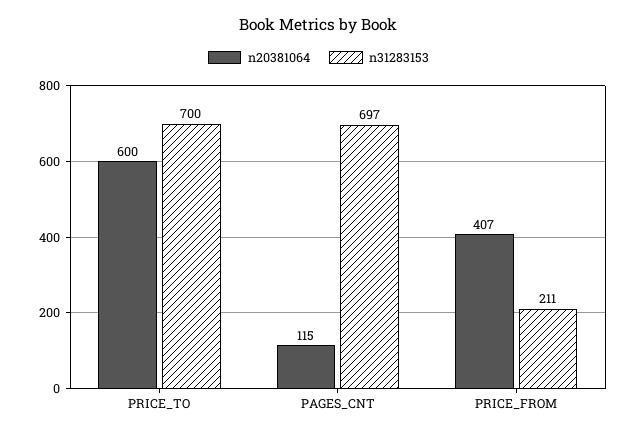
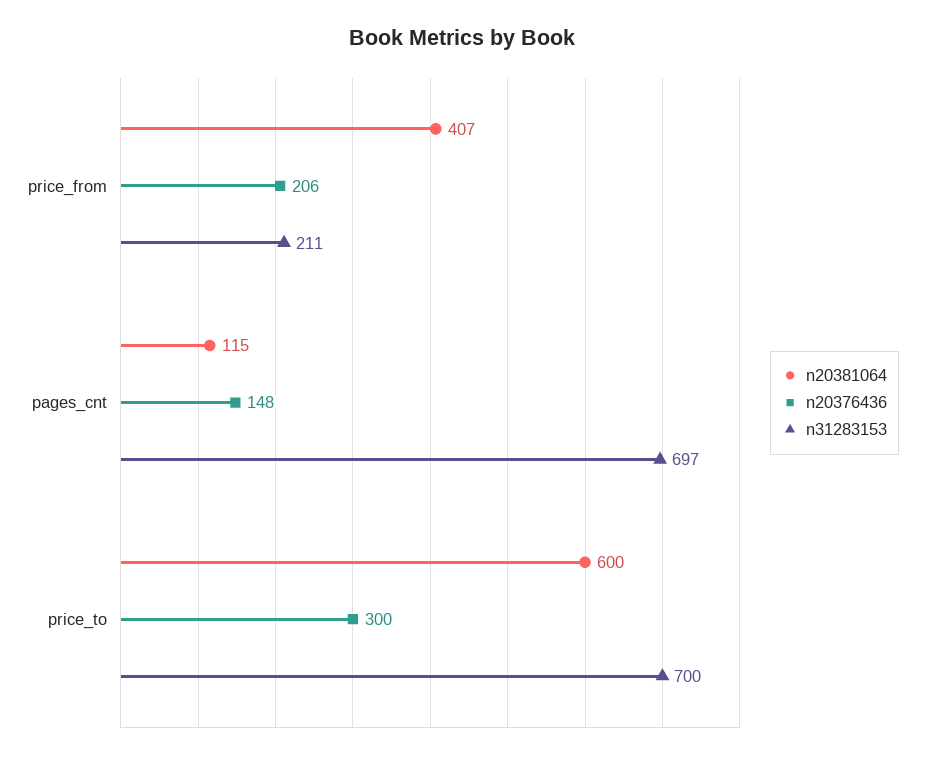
n20376436, PRICE_FROM: none -> 206
n20376436, PAGES_CNT: none -> 148
n20376436, PRICE_TO: none -> 300

